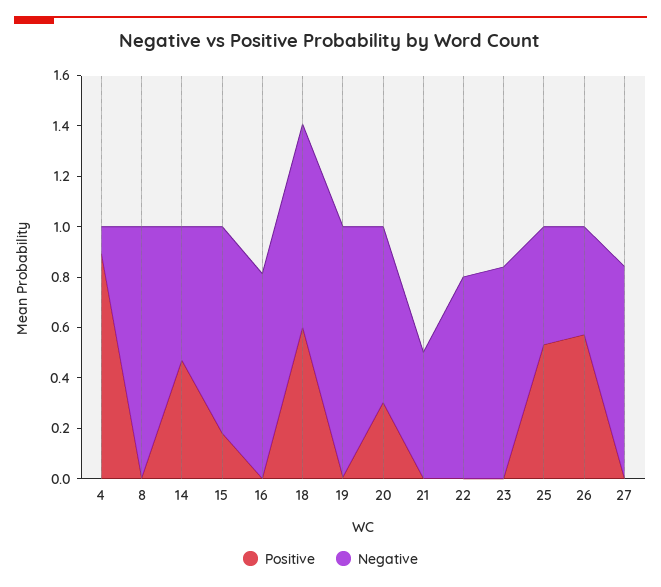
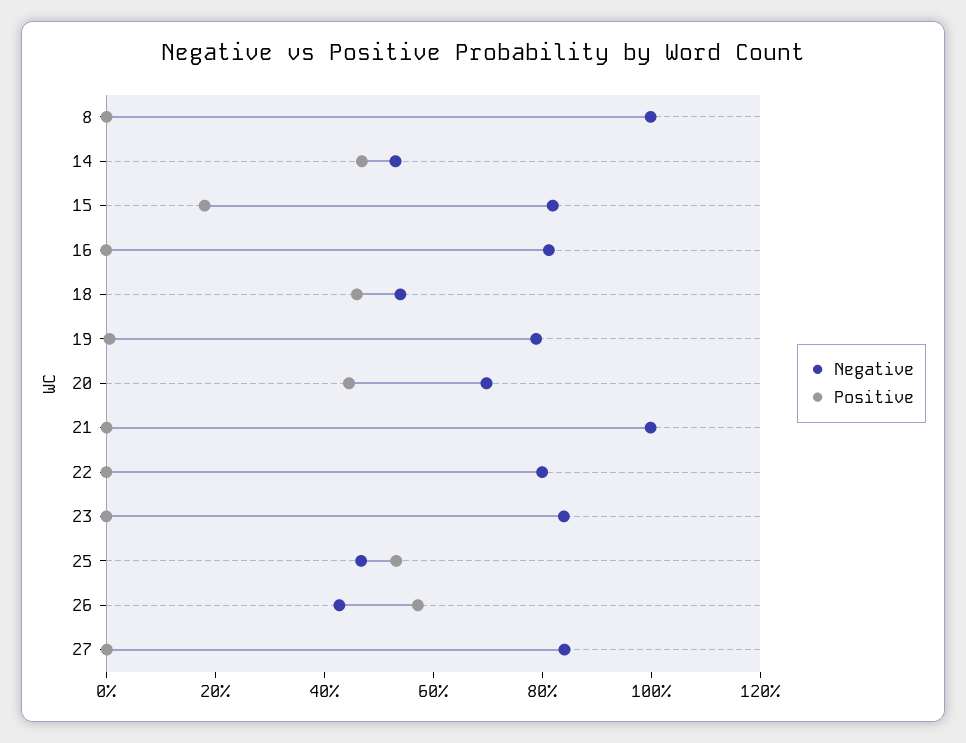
Positive, 4: 0.9 -> none
Negative, 4: 0.1 -> none
Positive, 18: 0.6 -> 0.45
Negative, 18: 0.8 -> 0.55
Negative, 19: 1 -> 0.8
Positive, 20: 0.3 -> 0.45
Negative, 21: 0.5 -> 1

